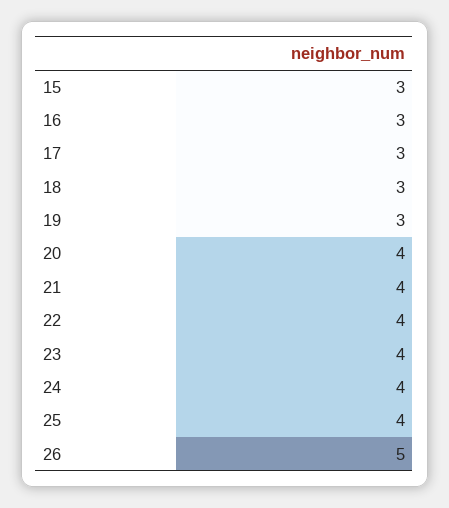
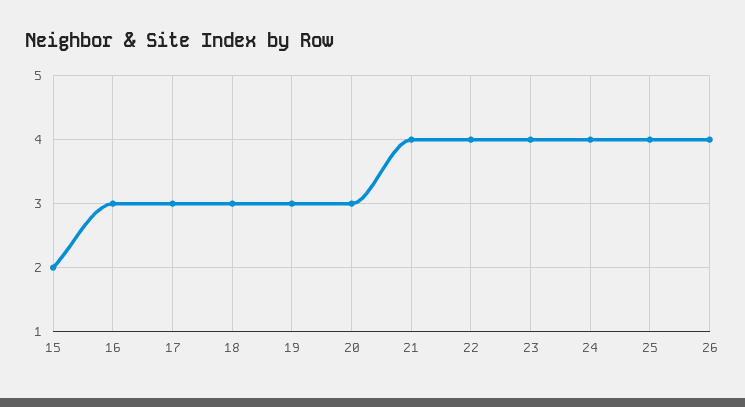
15: 3 -> 2
20: 4 -> 3
26: 5 -> 4

